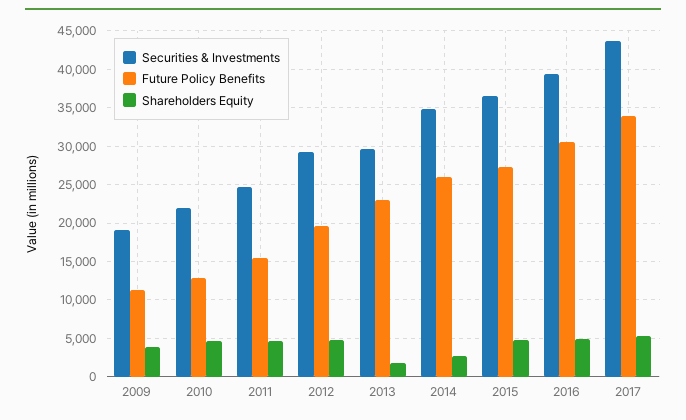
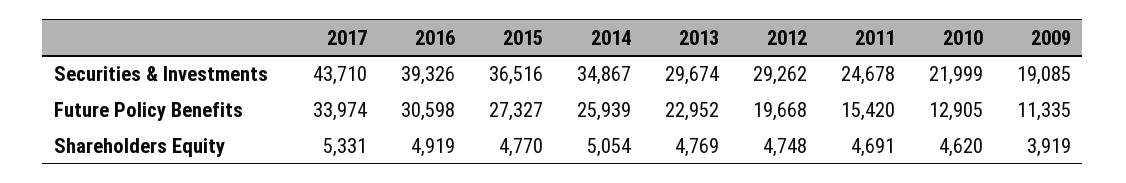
Shareholders Equity, 2013: 2000 -> 4769
Shareholders Equity, 2014: 3000 -> 5054

